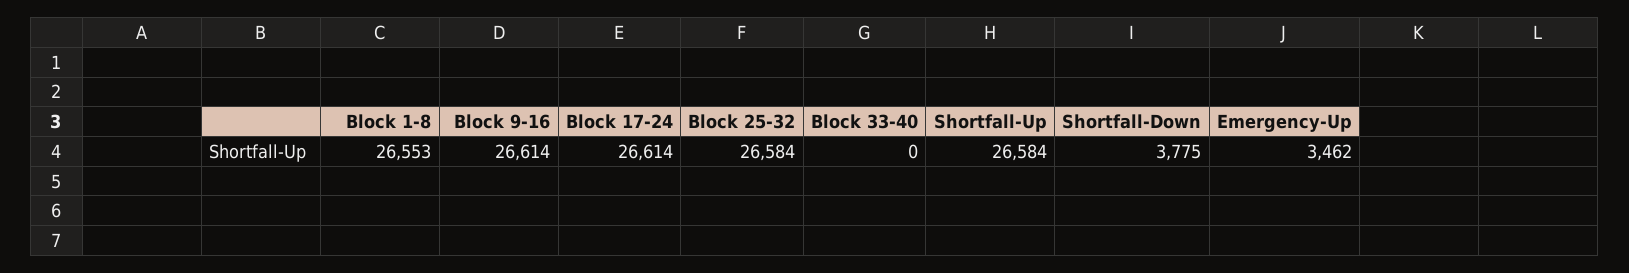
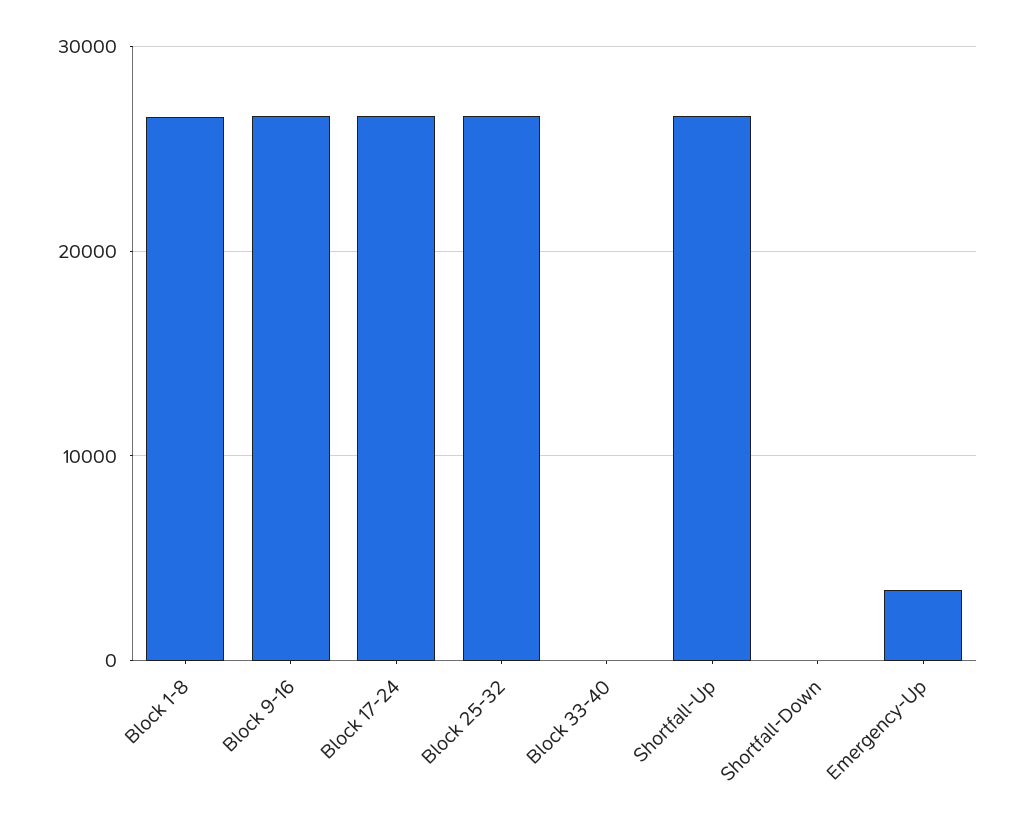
Shortfall-Down: 3775 -> 0

